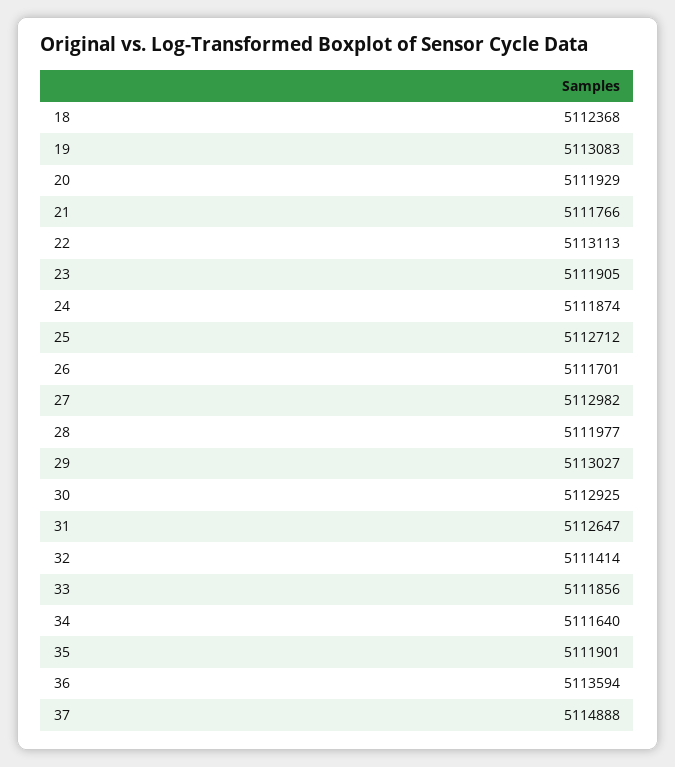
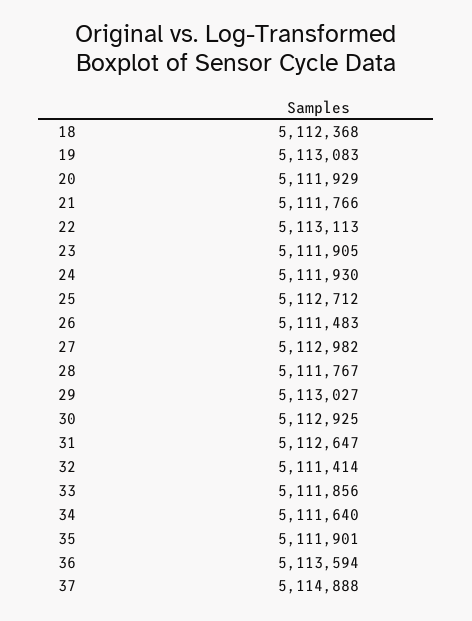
24: 5111874 -> 5111930
26: 5111701 -> 5111483
28: 5111977 -> 5111767

